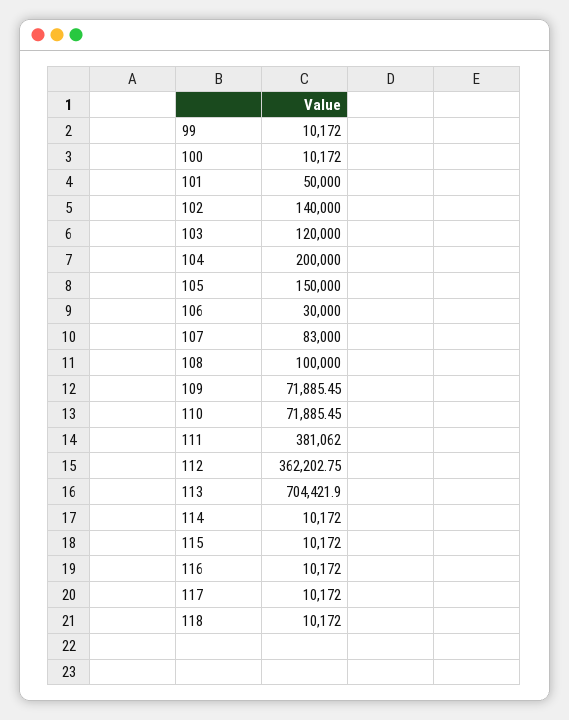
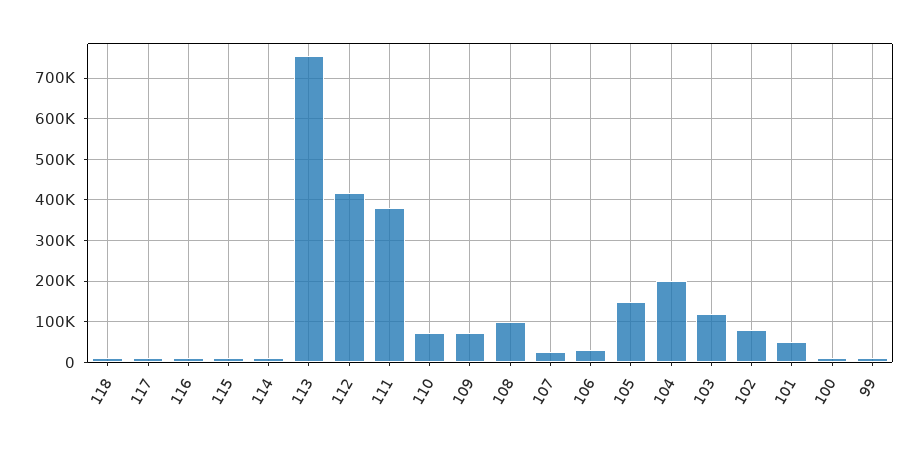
102: 140000 -> 80000
107: 83000 -> 20000
112: 362202.75 -> 420000
113: 704421.9 -> 760000

